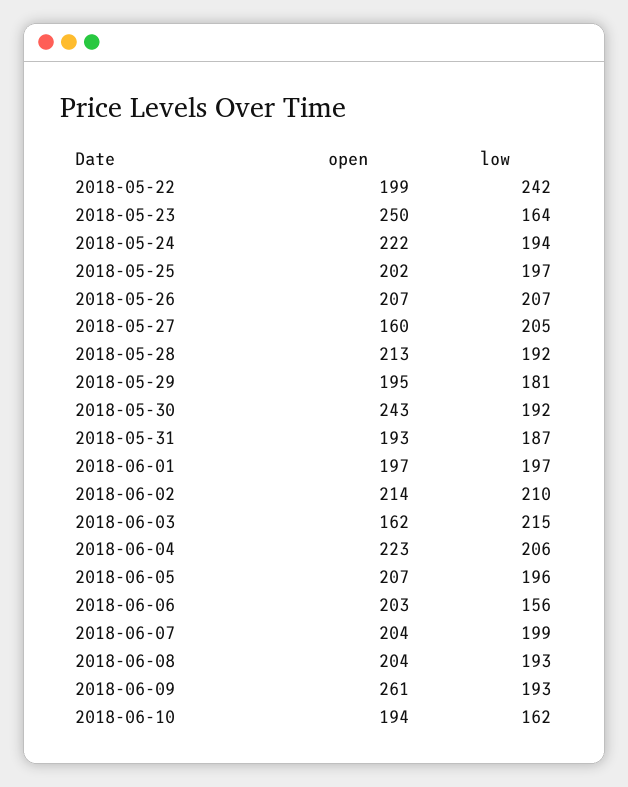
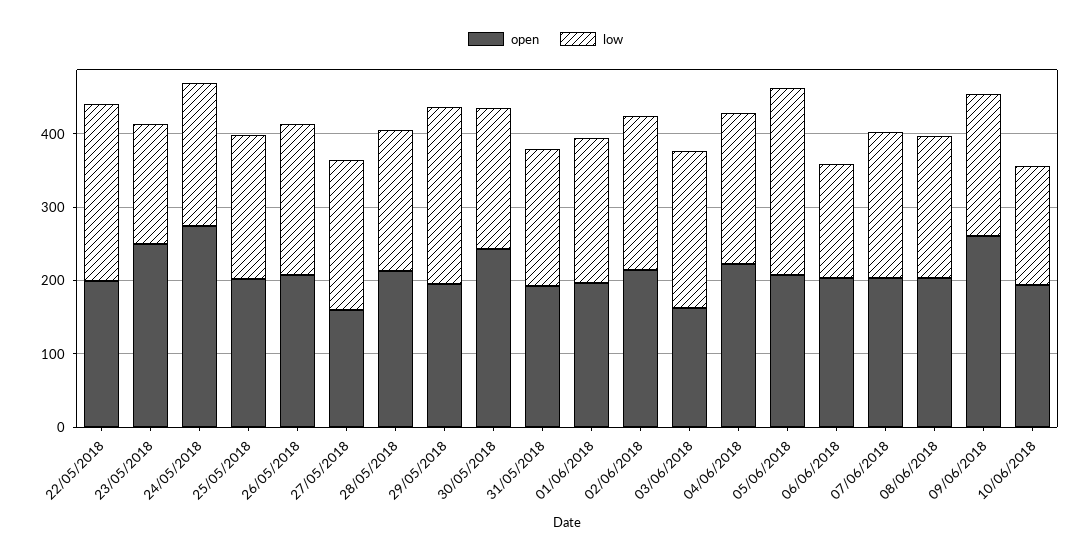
open, 2018-05-24: 222 -> 280
low, 2018-05-29: 181 -> 240
low, 2018-06-05: 196 -> 260

